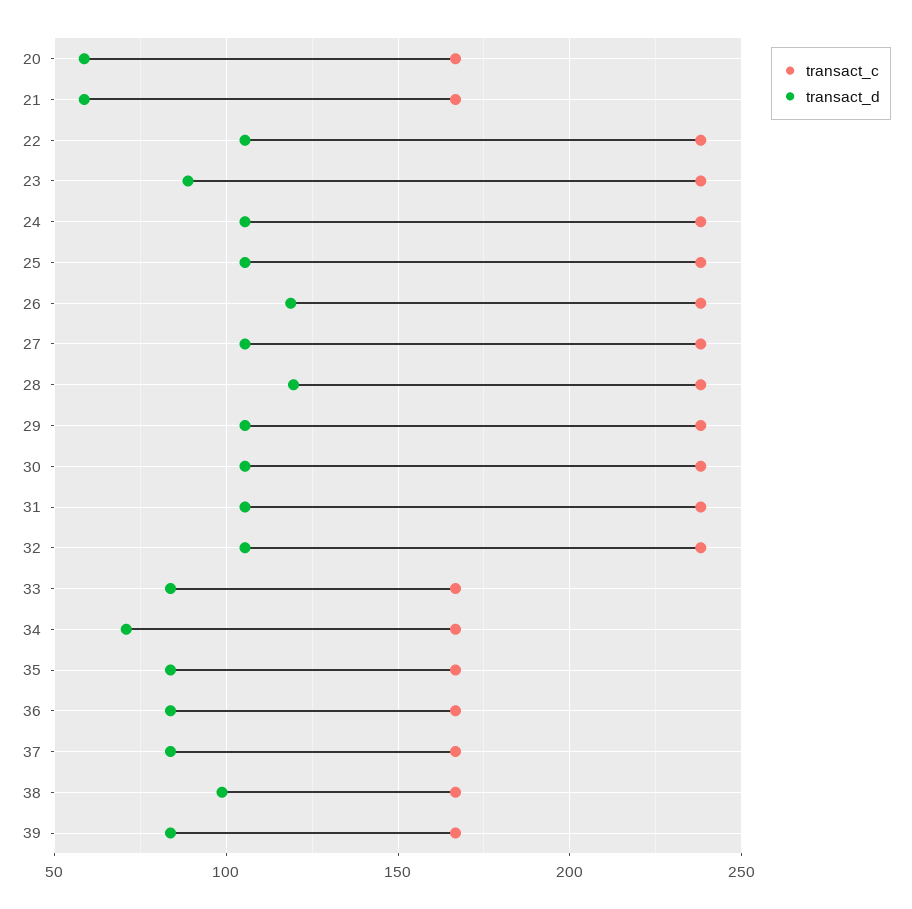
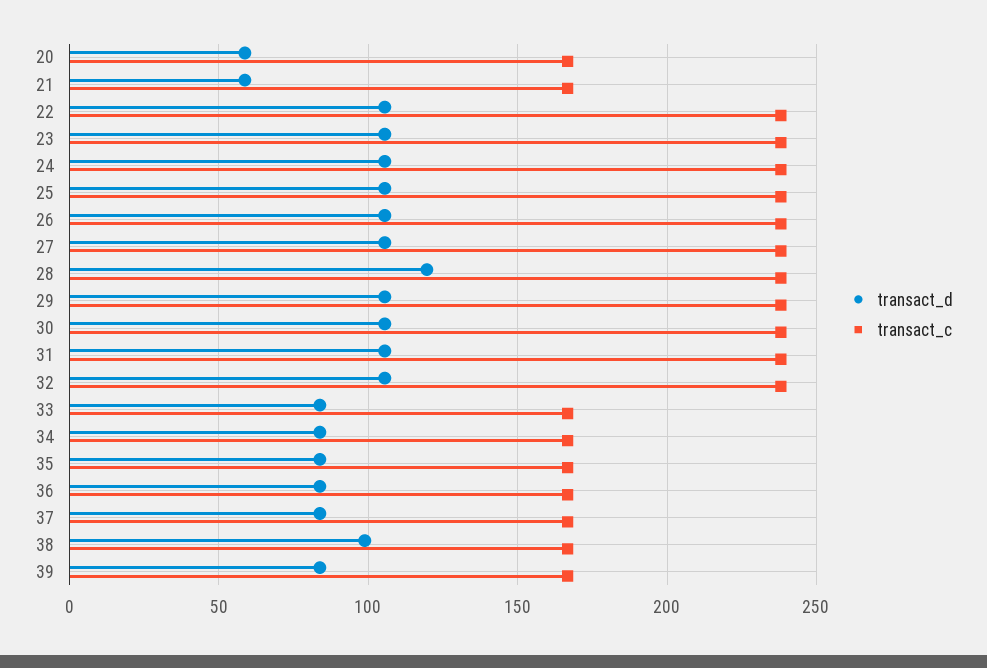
transact_d, 23: 90 -> 105
transact_d, 26: 120 -> 105
transact_d, 34: 70 -> 85

